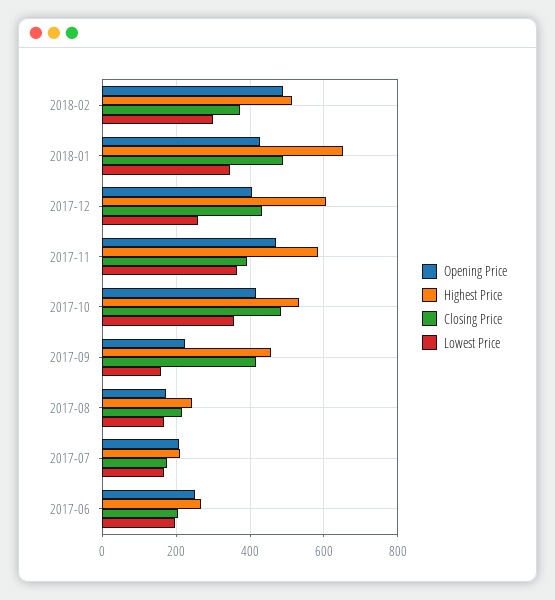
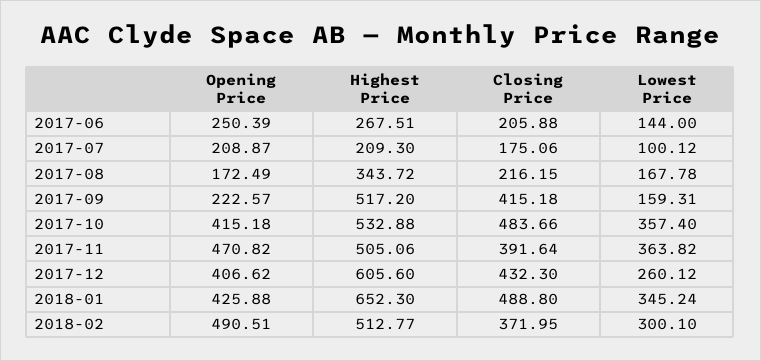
Highest Price, 2017-11: 580 -> 505.06
Highest Price, 2017-09: 460 -> 517.2
Highest Price, 2017-08: 240 -> 343.72
Lowest Price, 2017-07: 160 -> 100.12
Lowest Price, 2017-06: 200 -> 144

